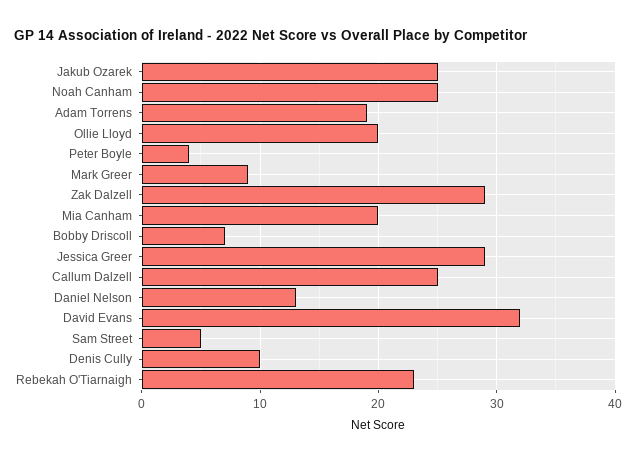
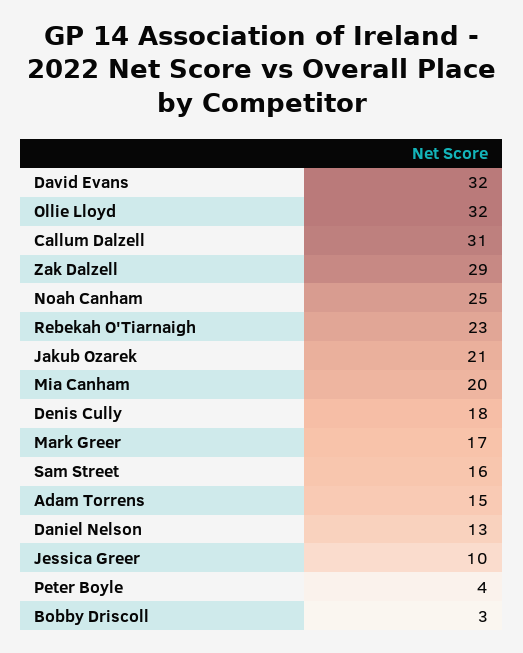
Jakub Ozarek: 25 -> 21
Adam Torrens: 19 -> 15
Ollie Lloyd: 20 -> 32
Mark Greer: 9 -> 17
Bobby Driscoll: 7 -> 3
Jessica Greer: 29 -> 10
Callum Dalzell: 25 -> 31
Sam Street: 5 -> 16
Denis Cully: 10 -> 18

